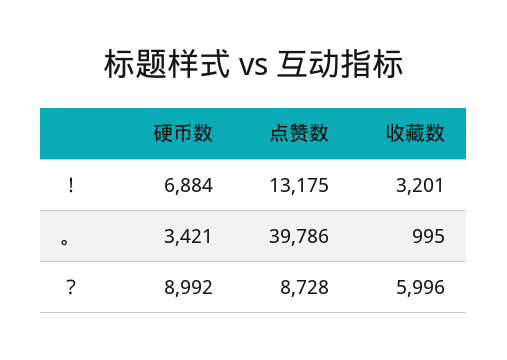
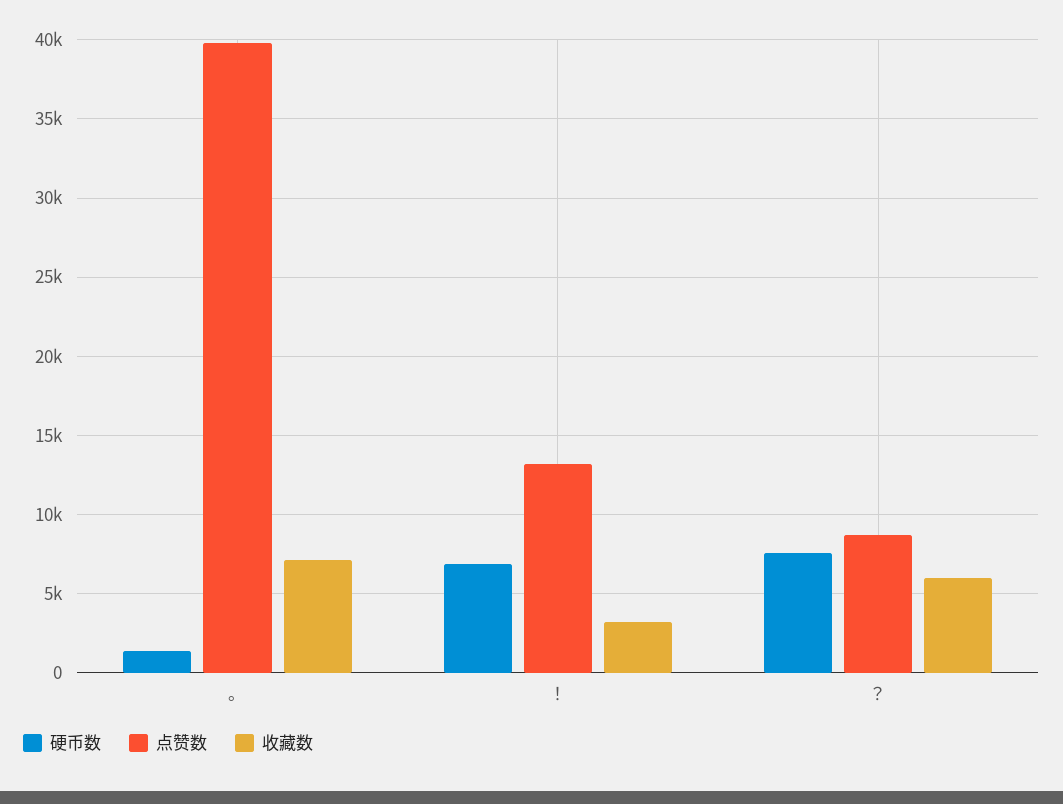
硬币数, 。: 3421 -> 1500
收藏数, 。: 995 -> 7000
硬币数, ？: 8992 -> 7500

